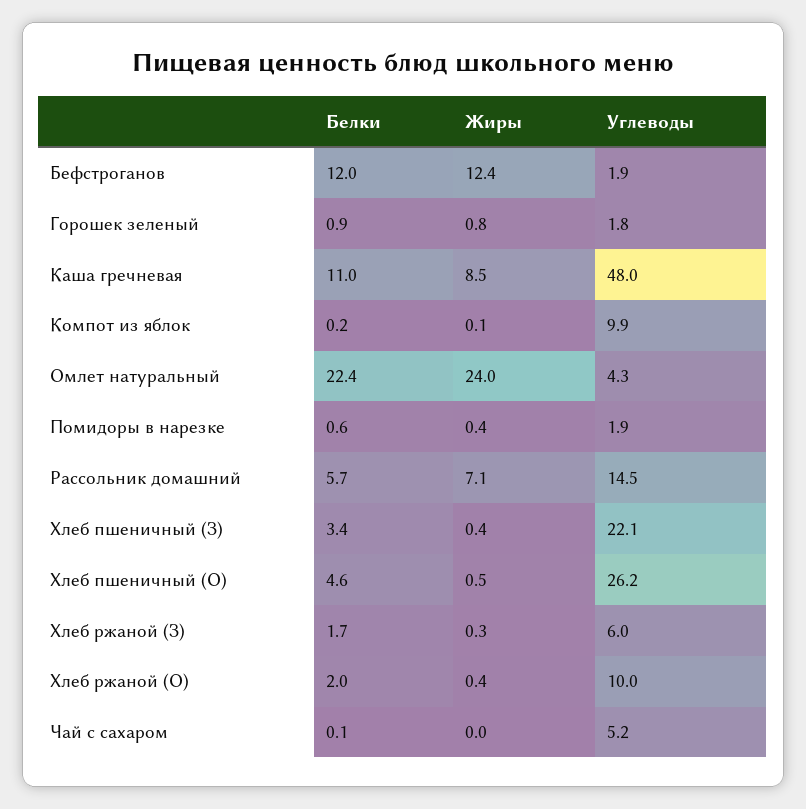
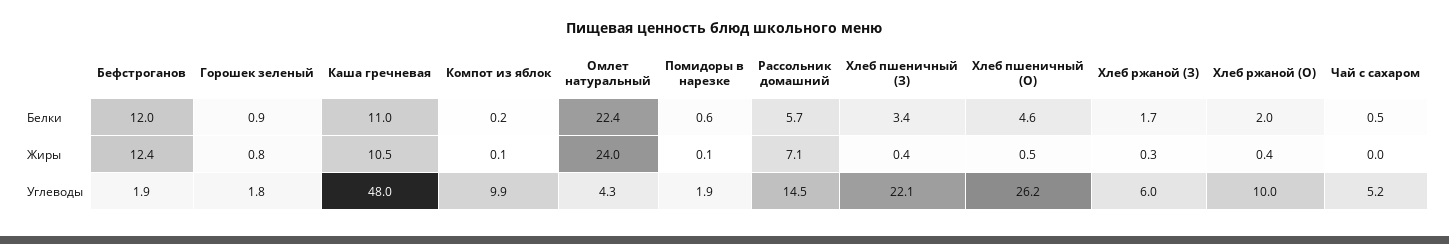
Жиры, Каша гречневая: 8.5 -> 10.5
Жиры, Помидоры в нарезке: 0.4 -> 0.1
Белки, Чай с сахаром: 0.1 -> 0.5

